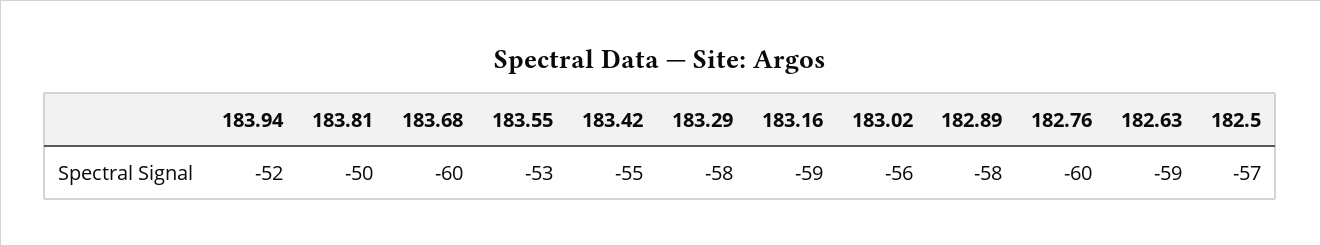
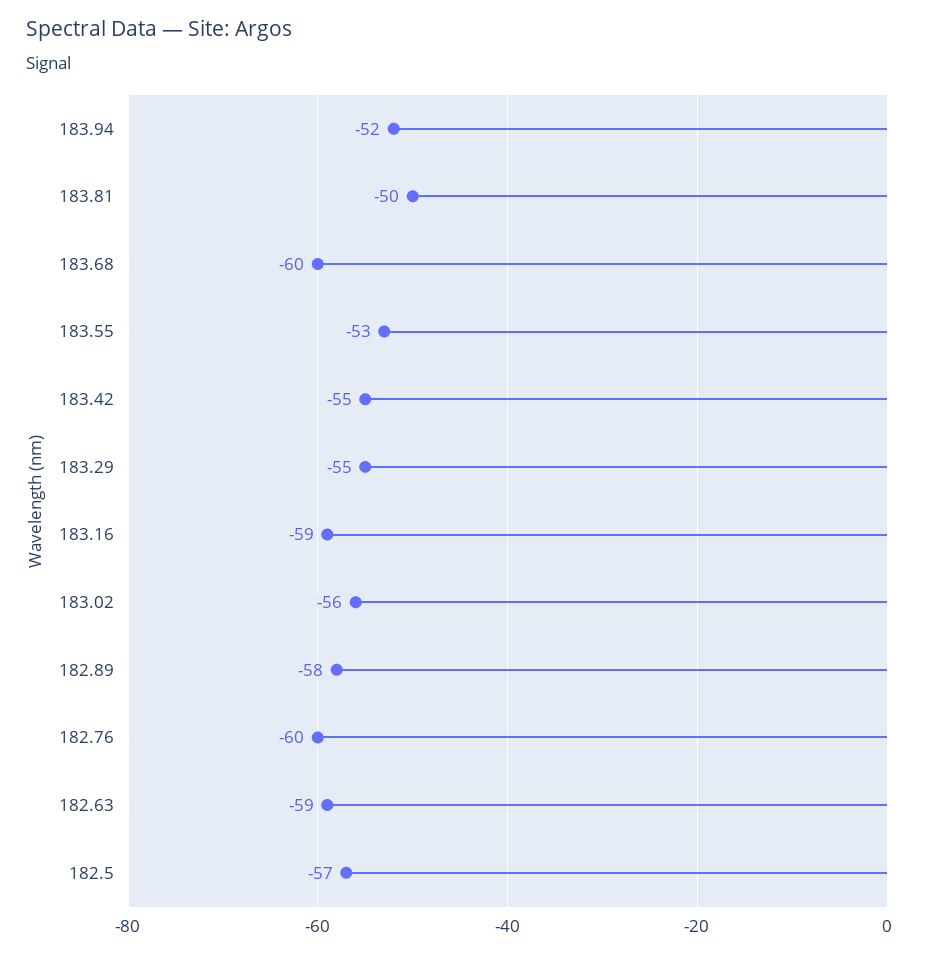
183.29: -58 -> -55

